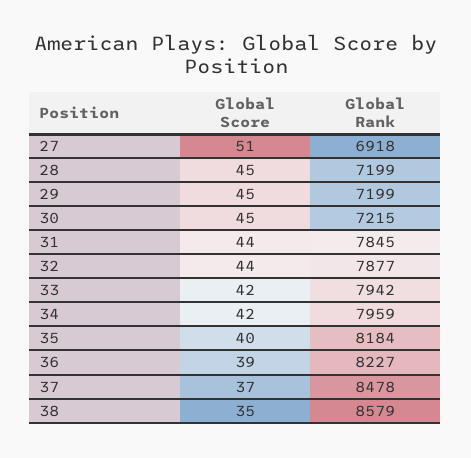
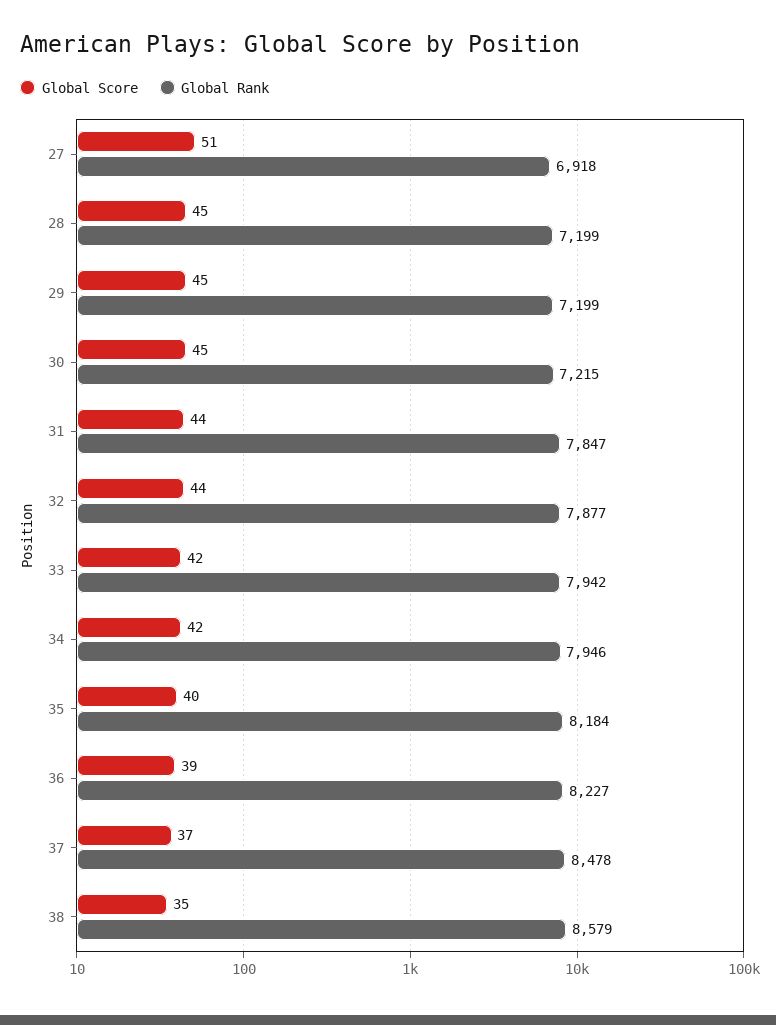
Global Rank, 31: 7845 -> 7847
Global Rank, 34: 7959 -> 7946

